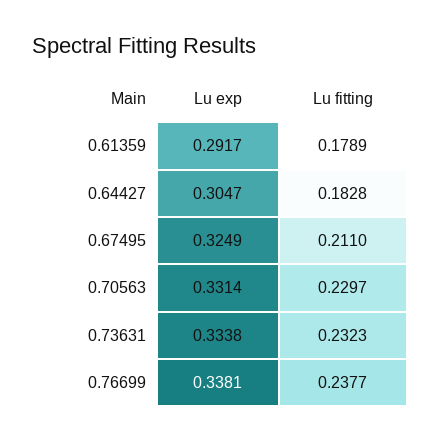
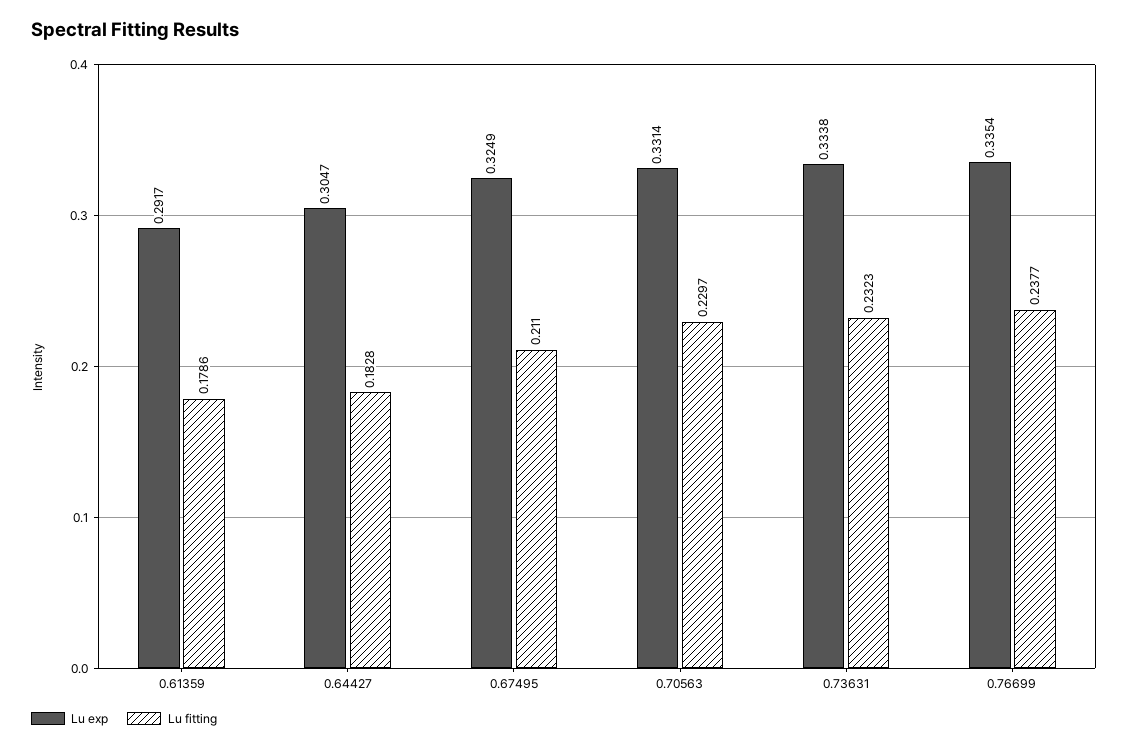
Lu fitting, 0.61359: 0.1789 -> 0.1786
Lu exp, 0.76699: 0.3381 -> 0.3354

